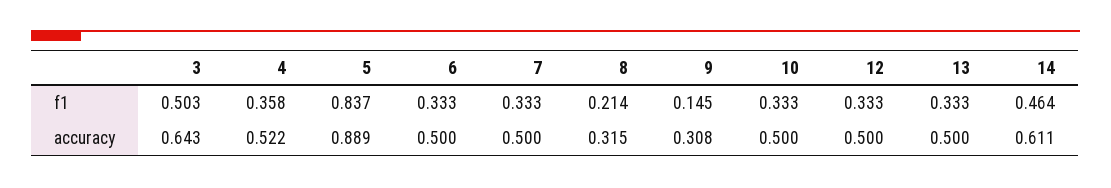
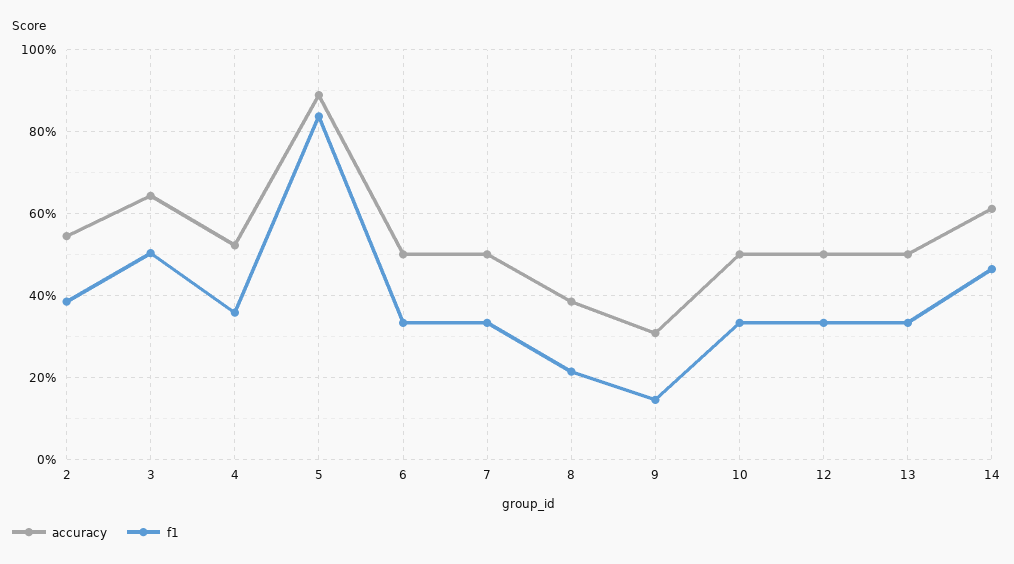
accuracy, 8: 0.315 -> 0.38
accuracy, 2: none -> 0.54
f1, 2: none -> 0.38

